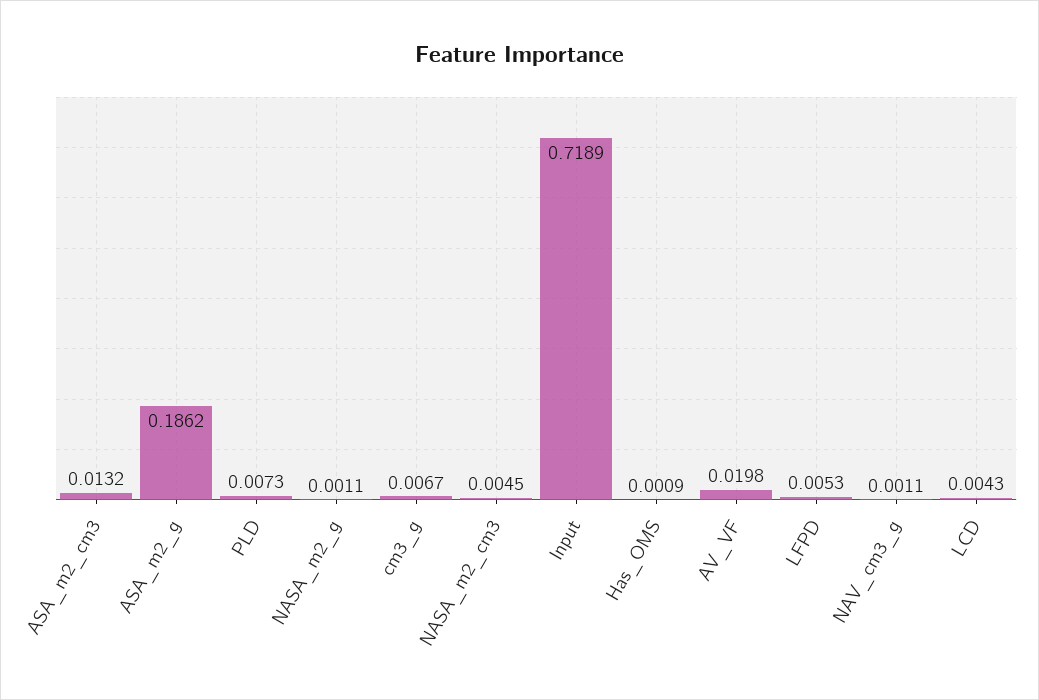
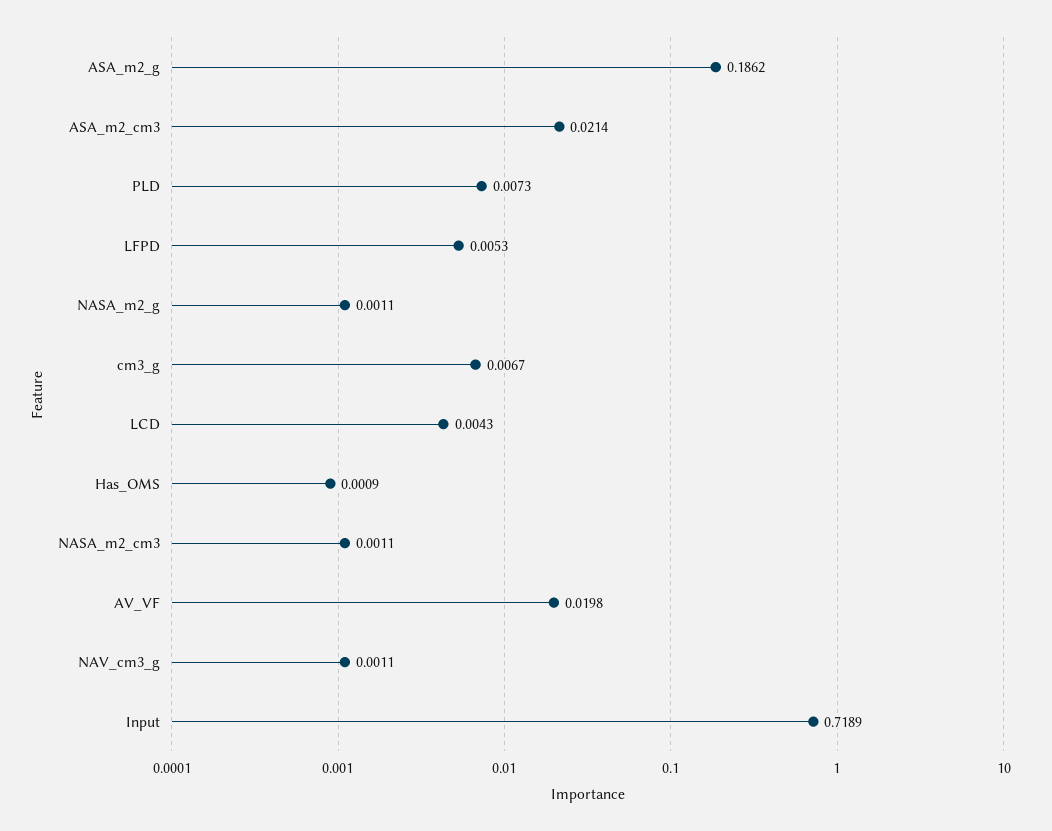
ASA_m2_cm3: 0.0132 -> 0.0214
NASA_m2_cm3: 0.0045 -> 0.0011

